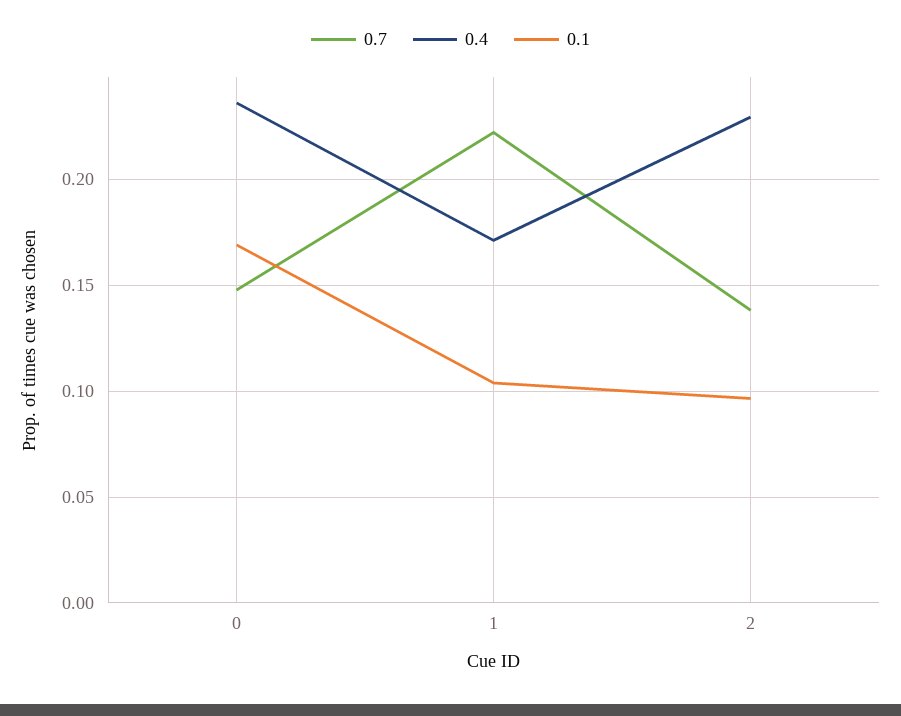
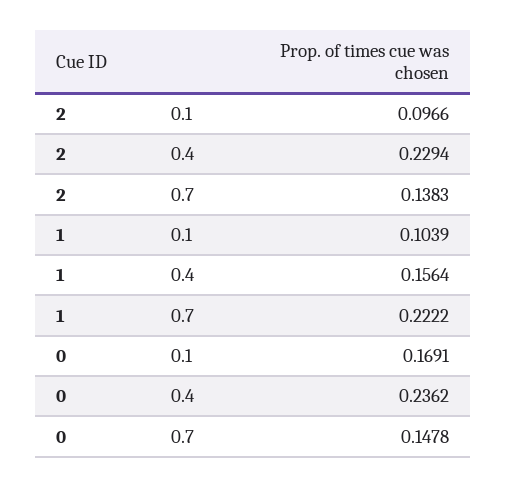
0.4, 1: 0.17 -> 0.1564

